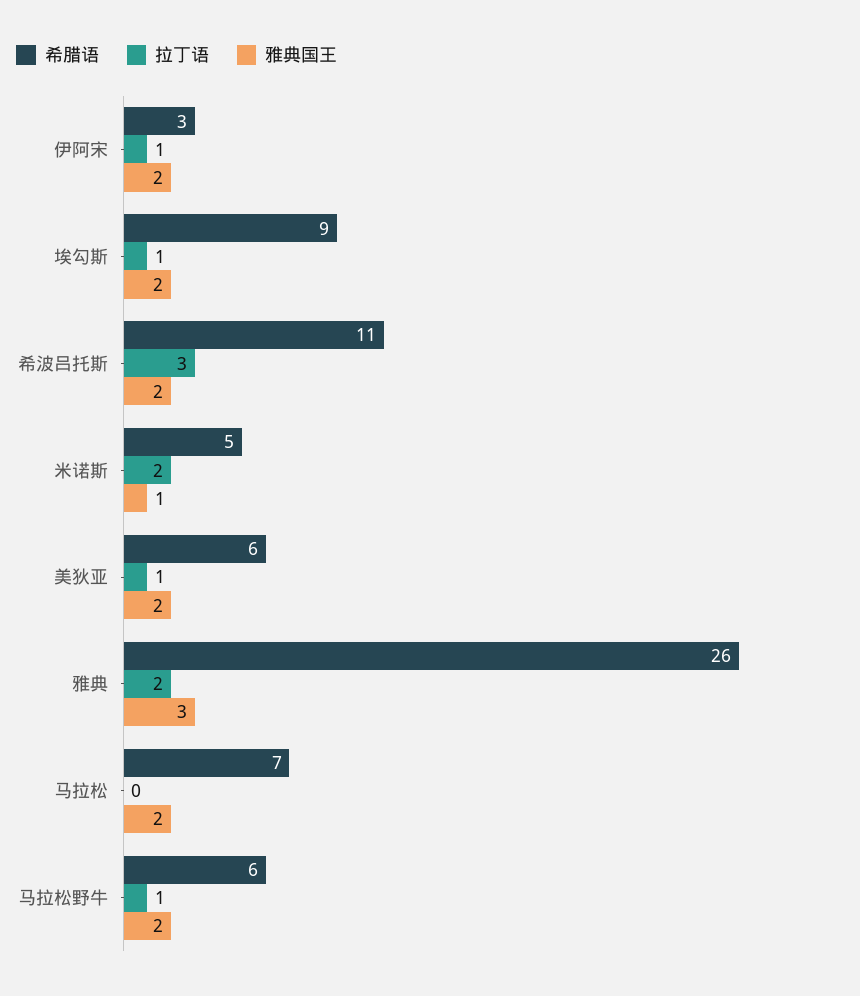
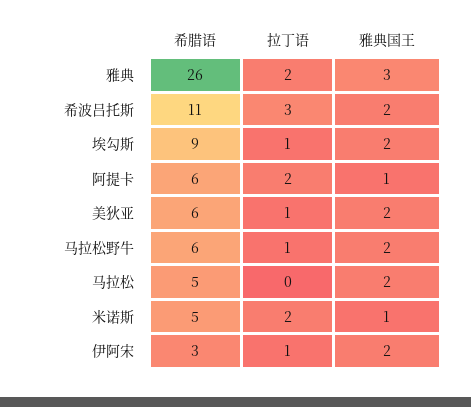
希腊语, 马拉松: 7 -> 5
希腊语, 阿提卡: none -> 6
拉丁语, 阿提卡: none -> 2
雅典国王, 阿提卡: none -> 1

